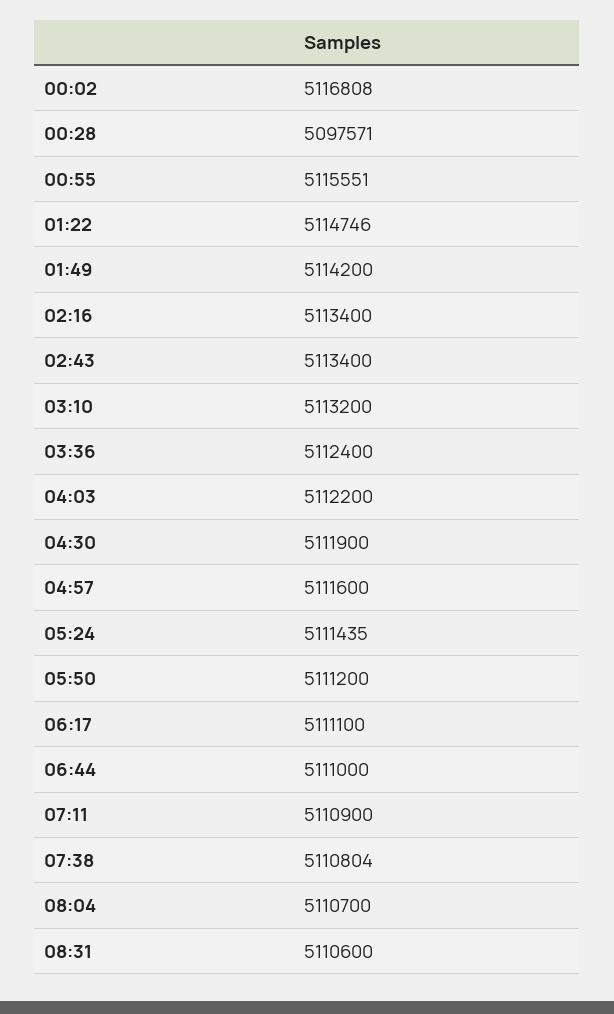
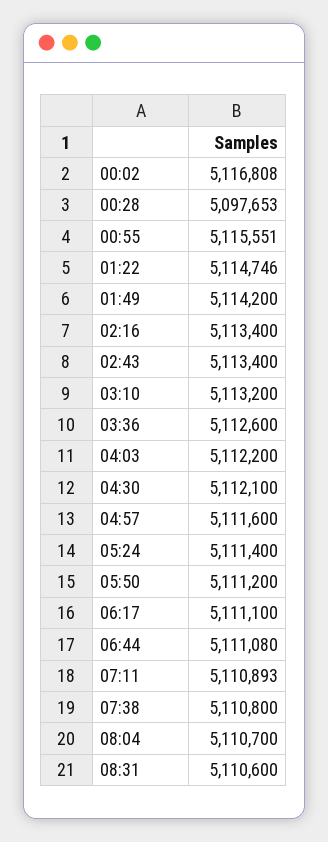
00:28: 5097571 -> 5097653
03:36: 5112400 -> 5112600
04:30: 5111900 -> 5112100
05:24: 5111435 -> 5111400
06:44: 5111000 -> 5111080
07:11: 5110900 -> 5110893
07:38: 5110804 -> 5110800

